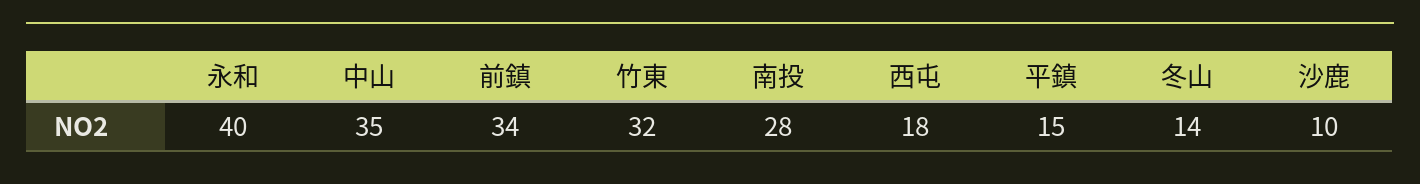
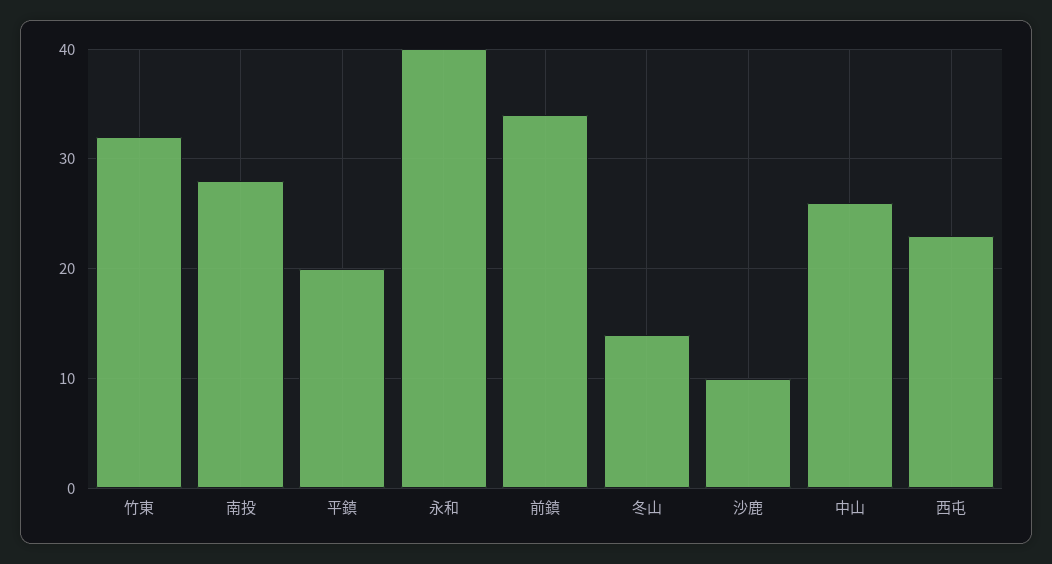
中山: 35 -> 26
西屯: 18 -> 23
平鎮: 15 -> 20

